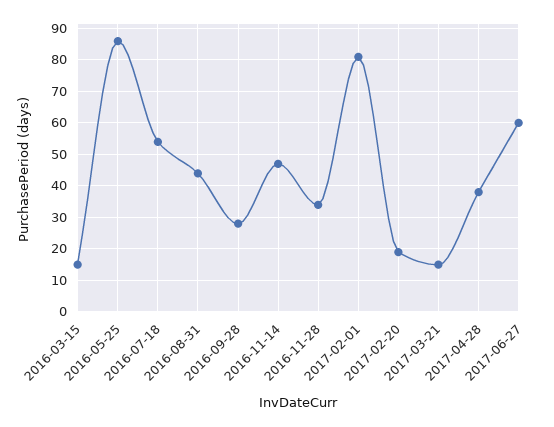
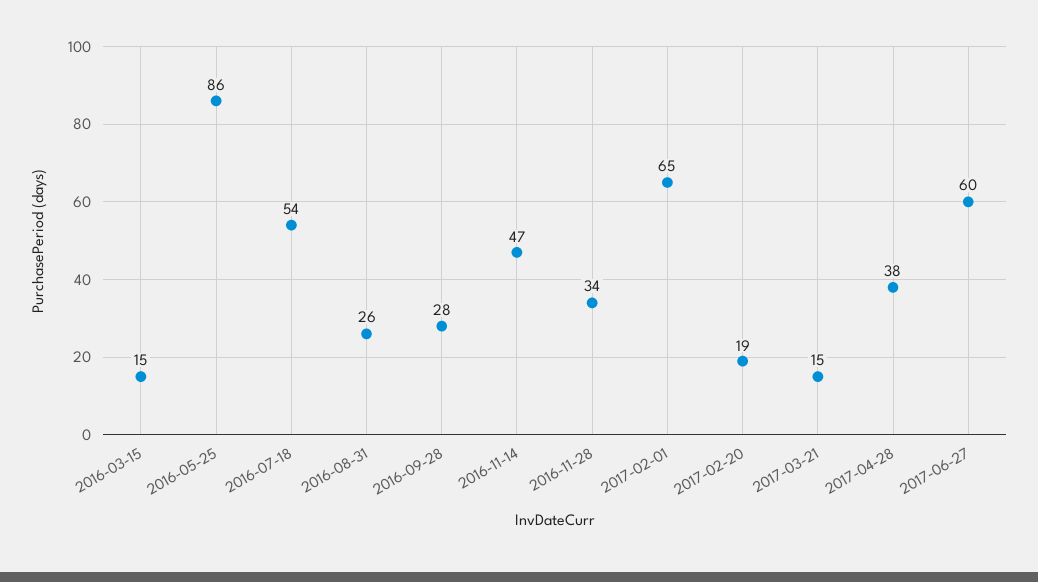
2016-08-31: 45 -> 26
2017-02-01: 80 -> 65

